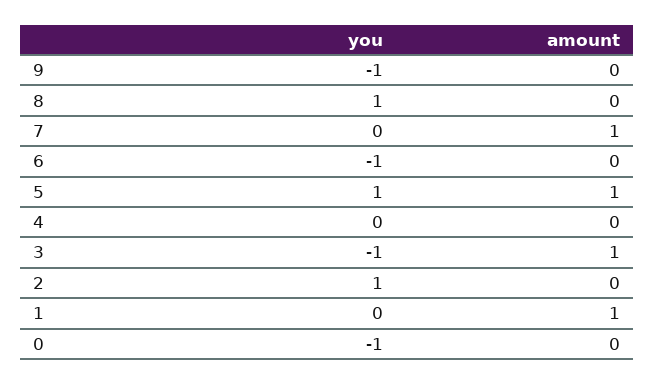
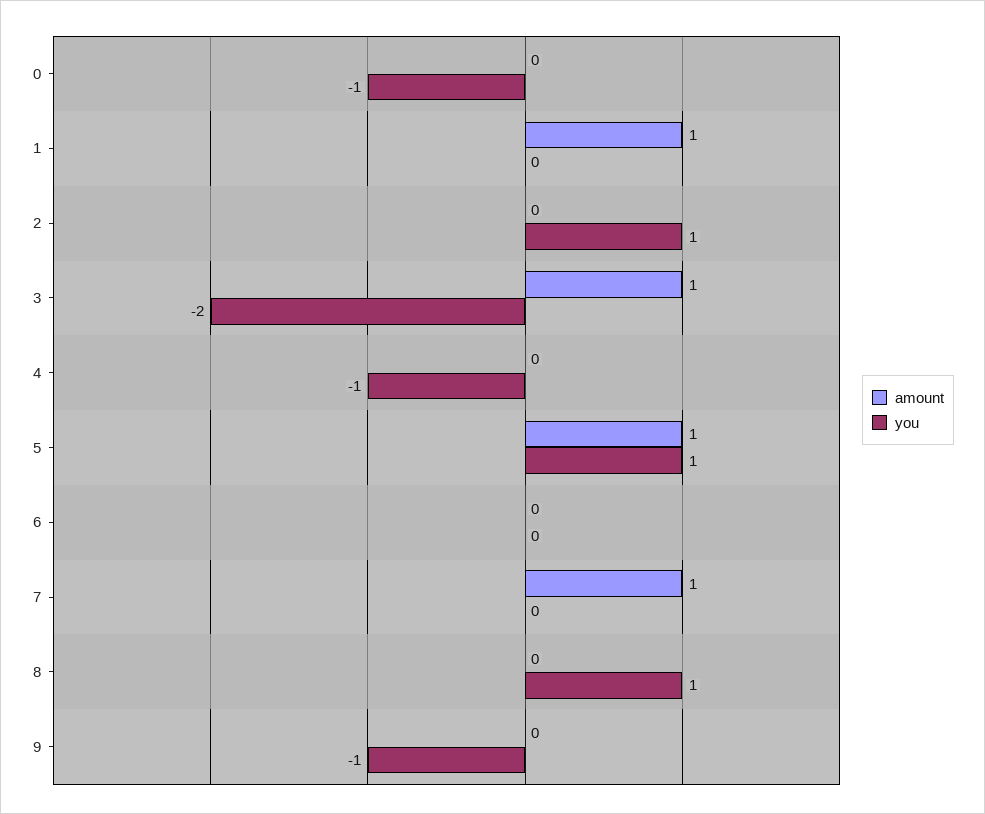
you, 6: -1 -> 0
you, 4: 0 -> -1
you, 3: -1 -> -2

